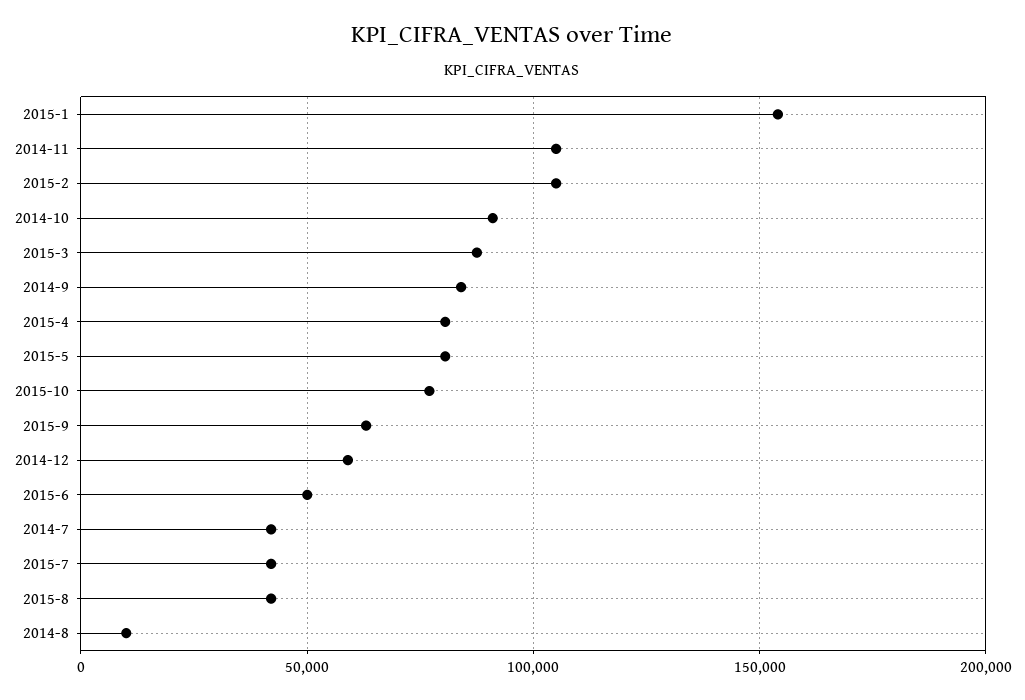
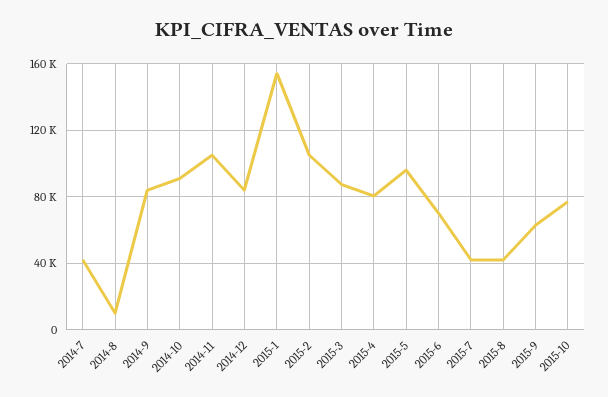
2015-5: 80000 -> 95000
2014-12: 60000 -> 85000
2015-6: 50000 -> 70000

